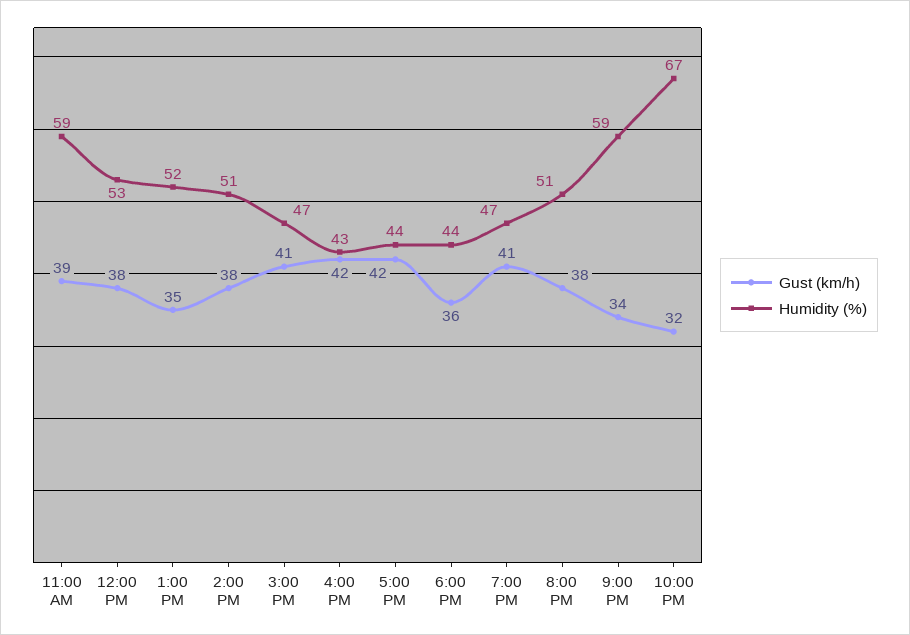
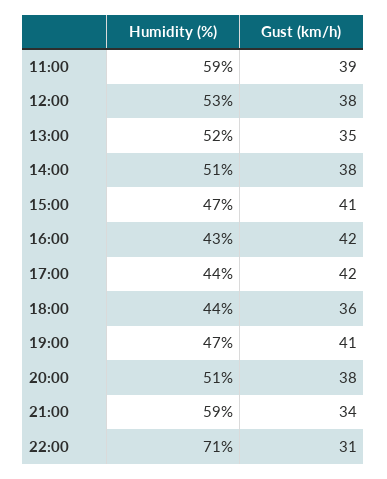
Gust (km/h), 10:00 PM: 32 -> 31
Humidity (%), 10:00 PM: 67 -> 71

